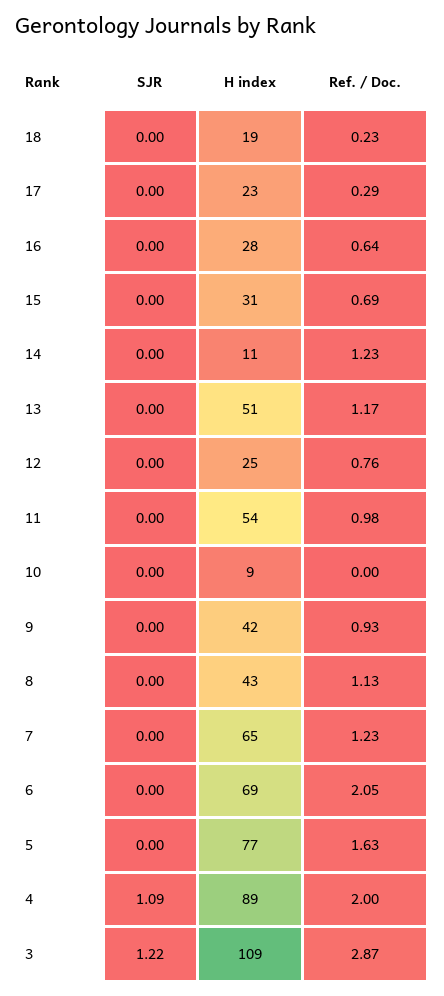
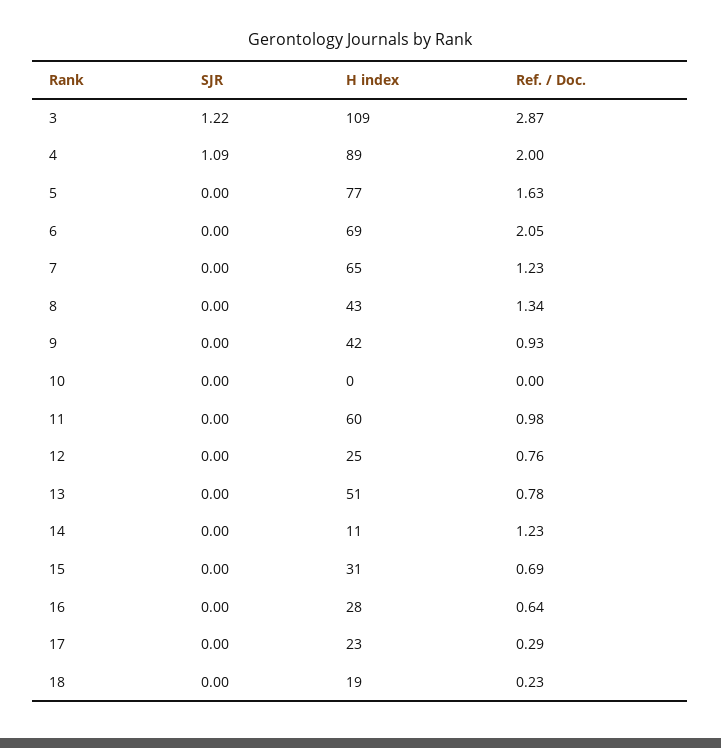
Ref. / Doc., 13: 1.17 -> 0.78
H index, 11: 54 -> 60
H index, 10: 9 -> 0
Ref. / Doc., 8: 1.13 -> 1.34

